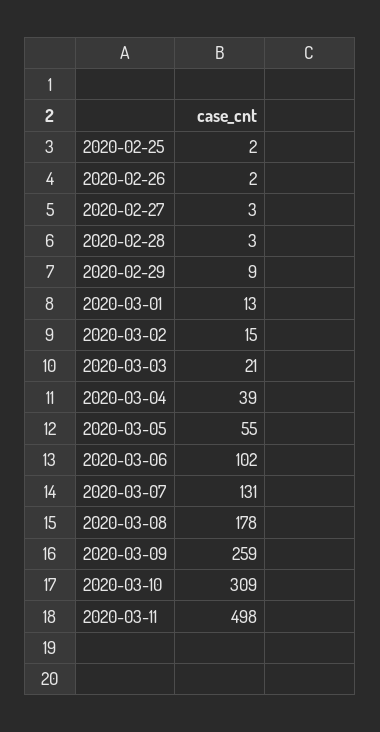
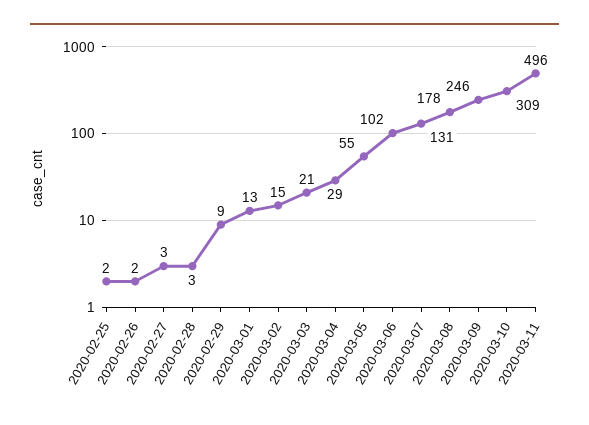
2020-03-04: 39 -> 29
2020-03-09: 259 -> 246
2020-03-11: 498 -> 496

